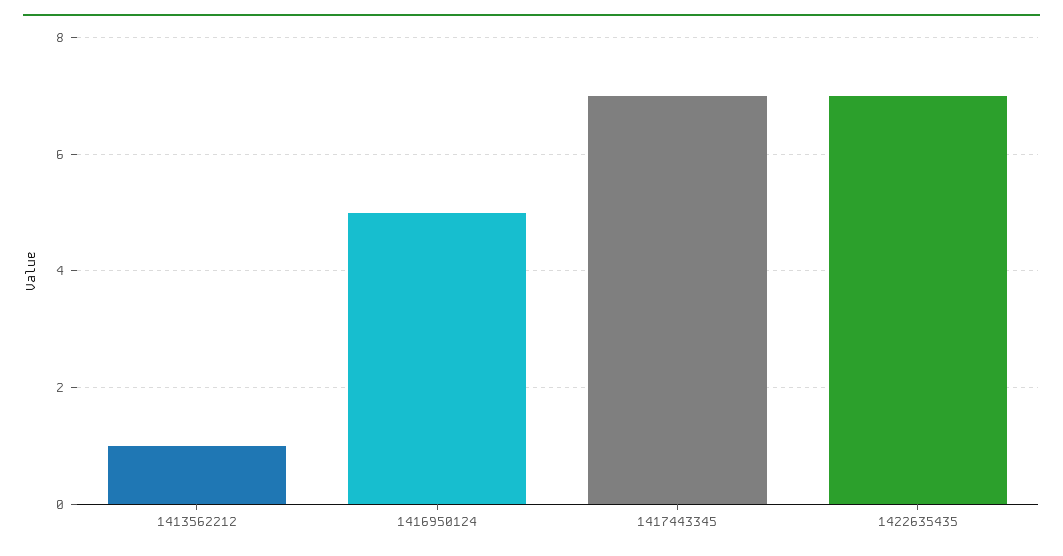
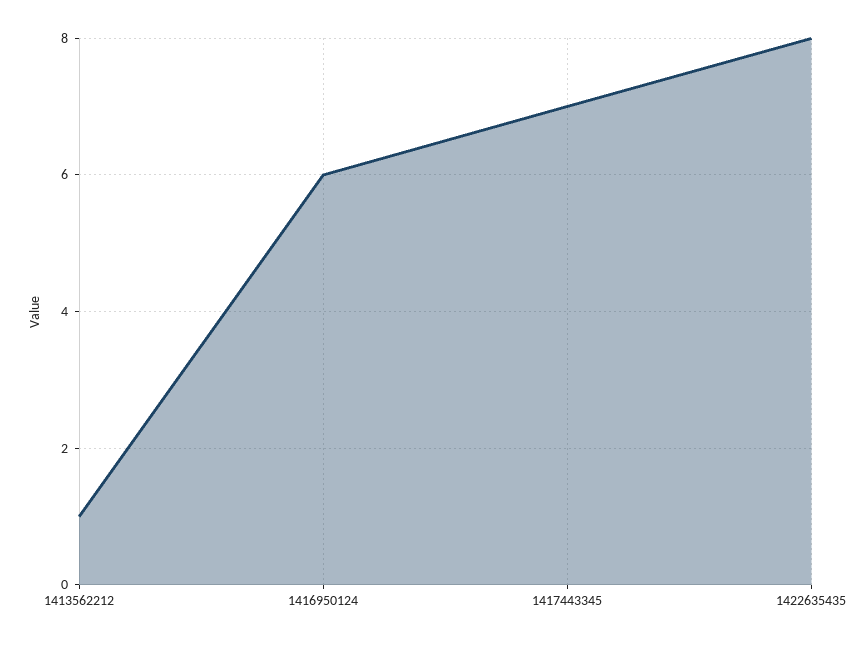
1416950124: 5 -> 6
1422635435: 7 -> 8

